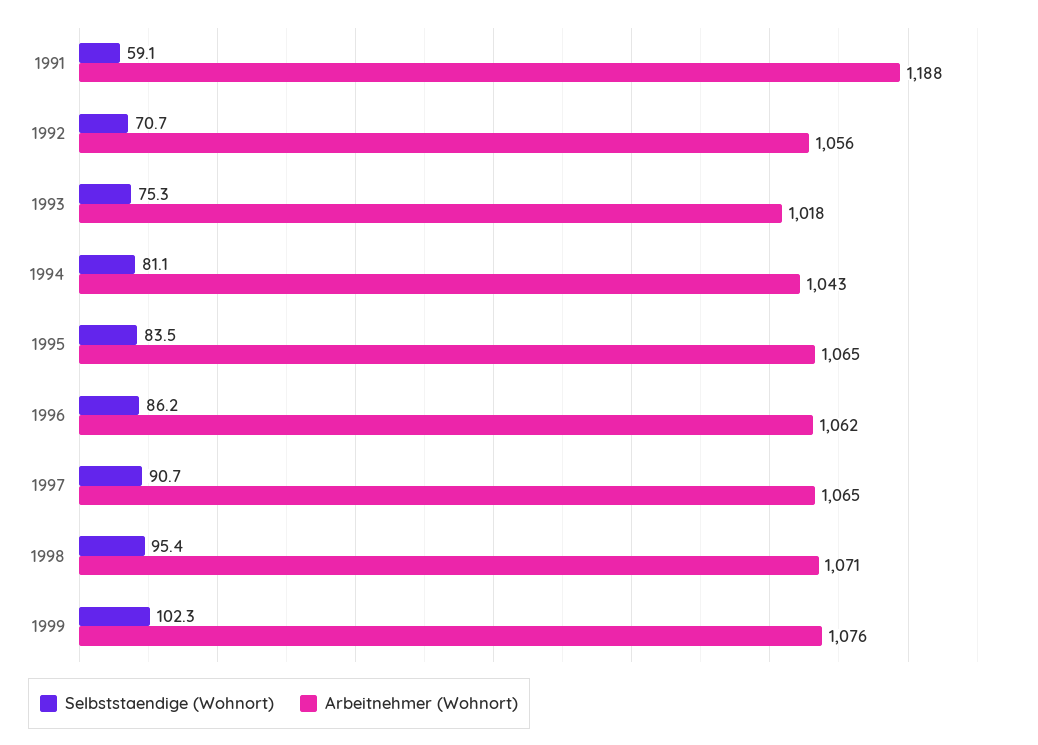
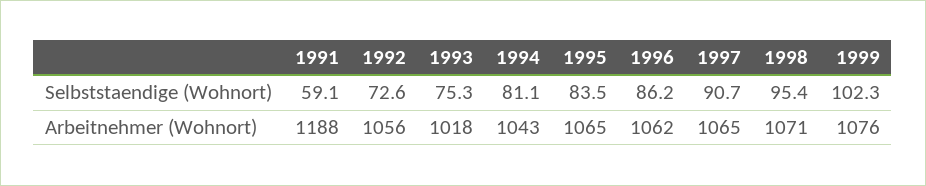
Selbststaendige (Wohnort), 1992: 70.7 -> 72.6

